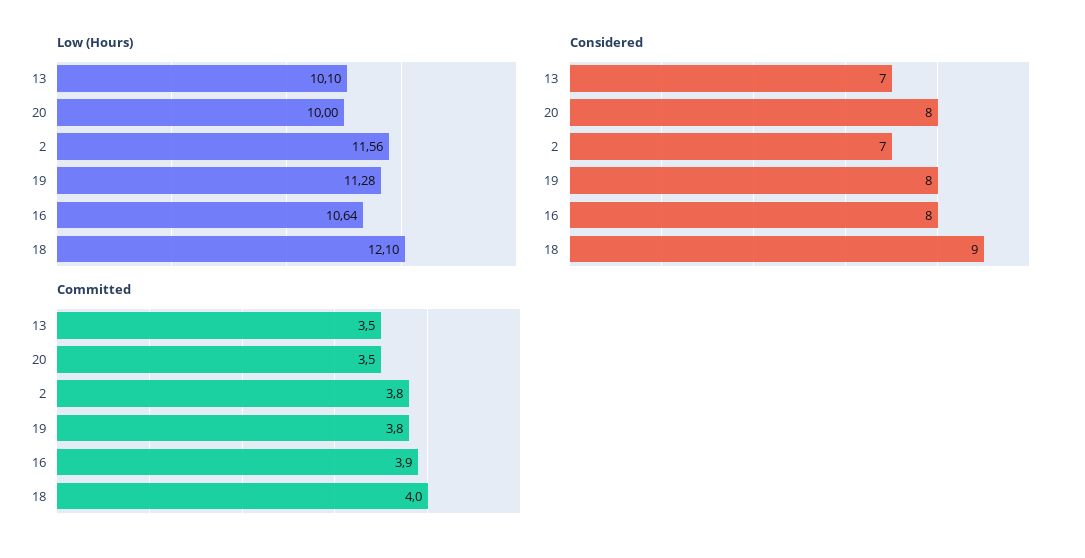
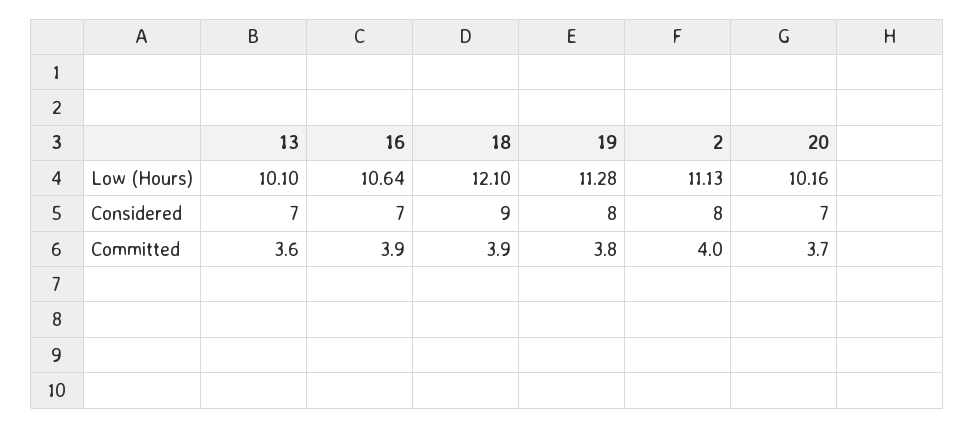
Low (Hours), 20: 10 -> 10.16
Low (Hours), 2: 11.56 -> 11.13
Considered, 20: 8 -> 7
Considered, 2: 7 -> 8
Considered, 16: 8 -> 7
Committed, 13: 3.5 -> 3.6
Committed, 20: 3.5 -> 3.7
Committed, 2: 3.8 -> 4
Committed, 18: 4 -> 3.9

